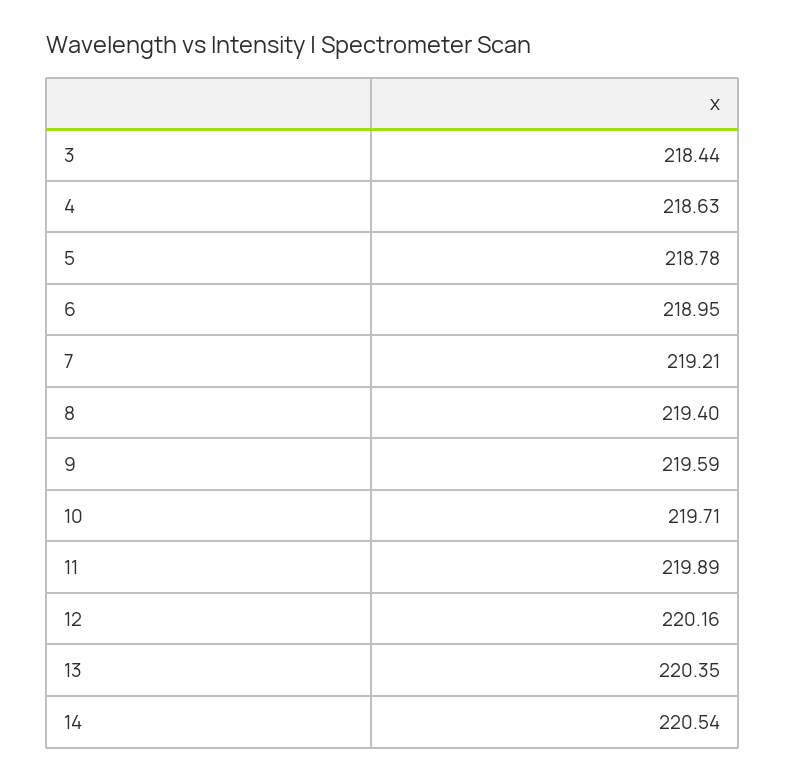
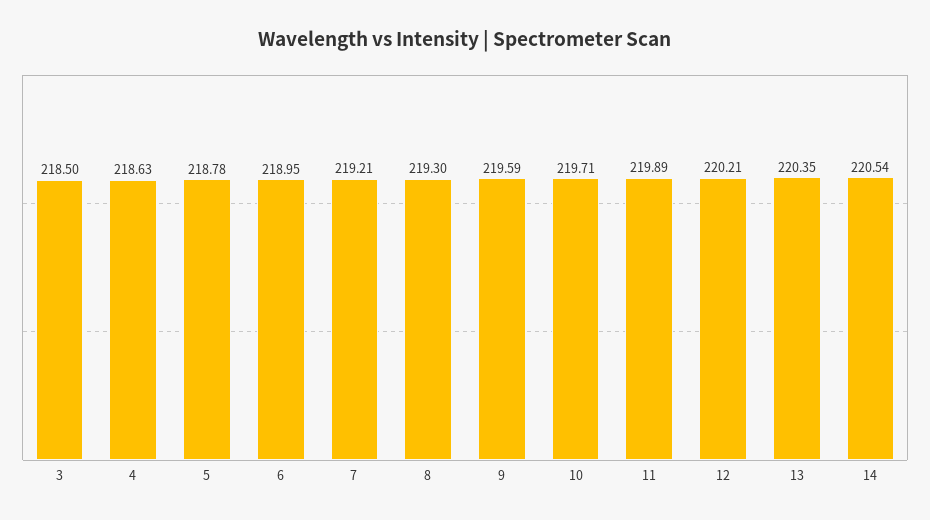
3: 218.44 -> 218.5
8: 219.4 -> 219.3
12: 220.16 -> 220.21

